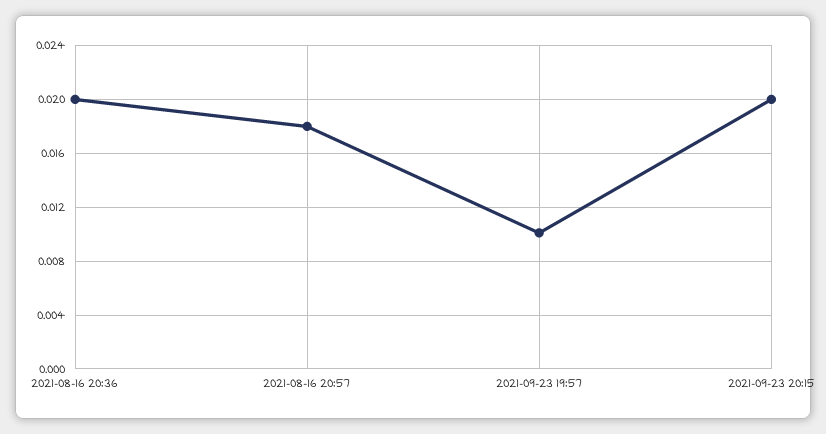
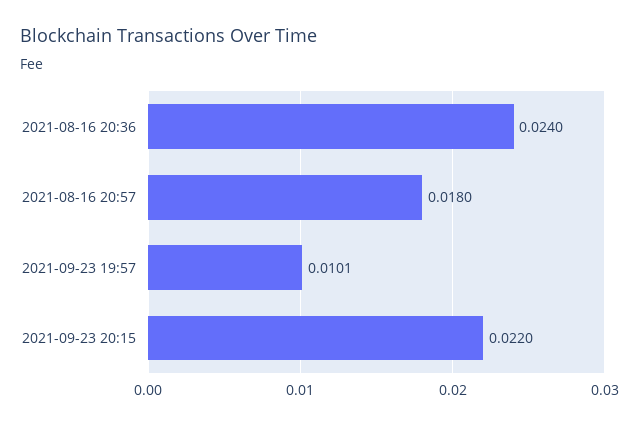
2021-08-16 20:36: 0.02 -> 0.024
2021-09-23 20:15: 0.02 -> 0.022

